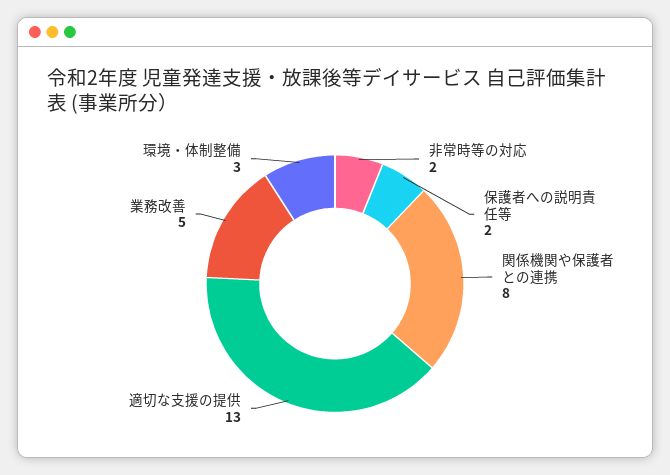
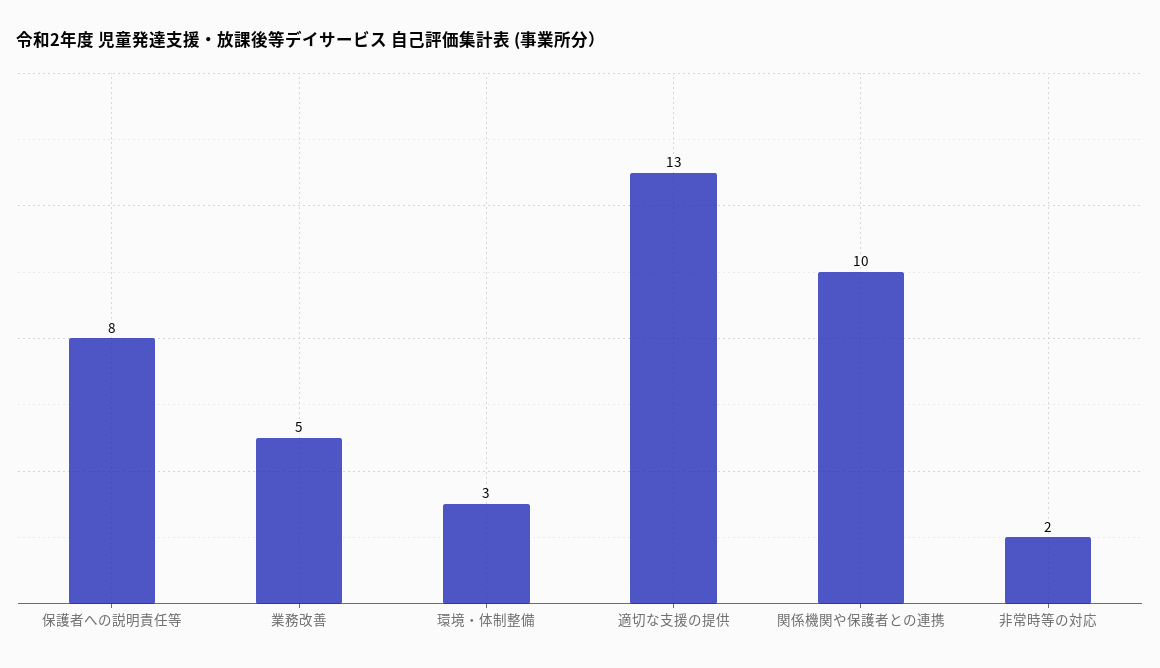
保護者への説明責任等: 2 -> 8
関係機関や保護者との連携: 8 -> 10

